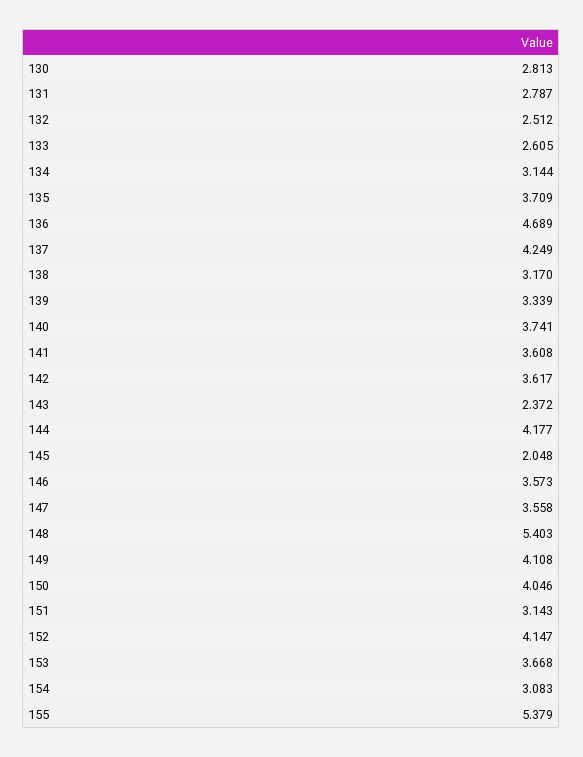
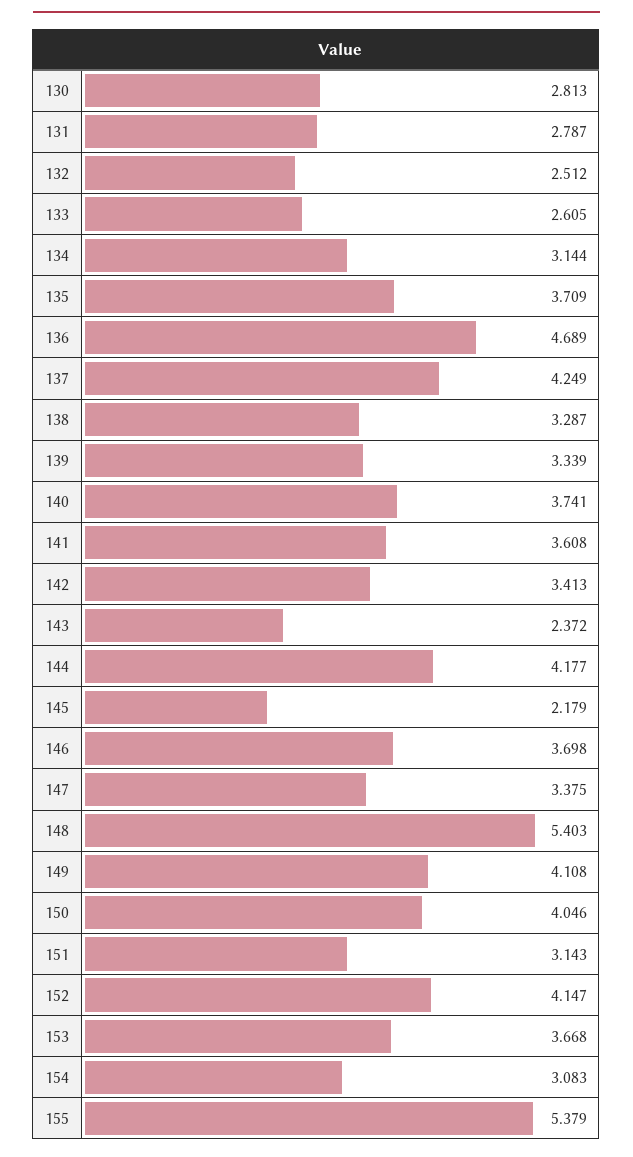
138: 3.17 -> 3.287
142: 3.617 -> 3.413
145: 2.048 -> 2.179
146: 3.573 -> 3.698
147: 3.558 -> 3.375

